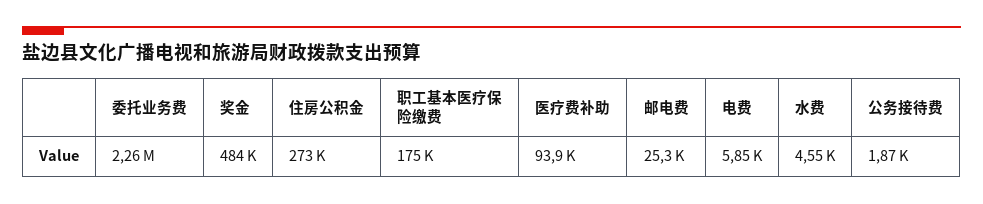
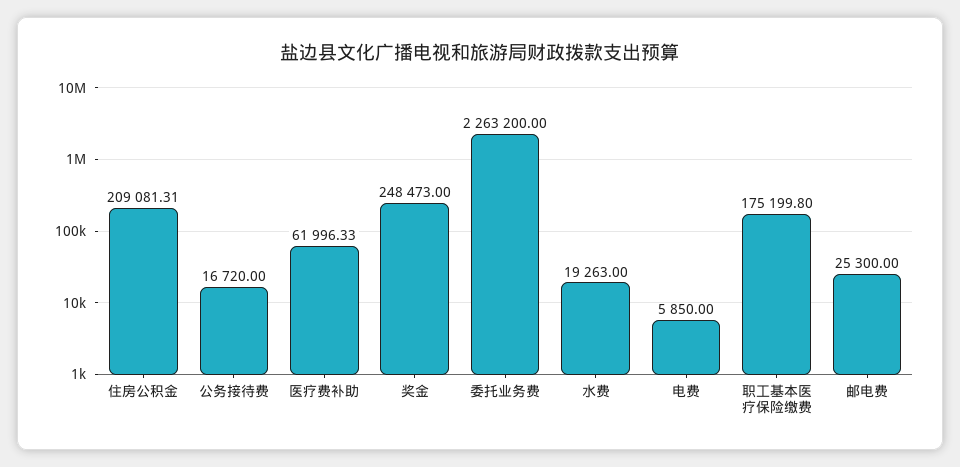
奖金: 484000 -> 248473
住房公积金: 273000 -> 209081.31
医疗费补助: 93900 -> 61996.33
水费: 4550 -> 19263
公务接待费: 1870 -> 16720

